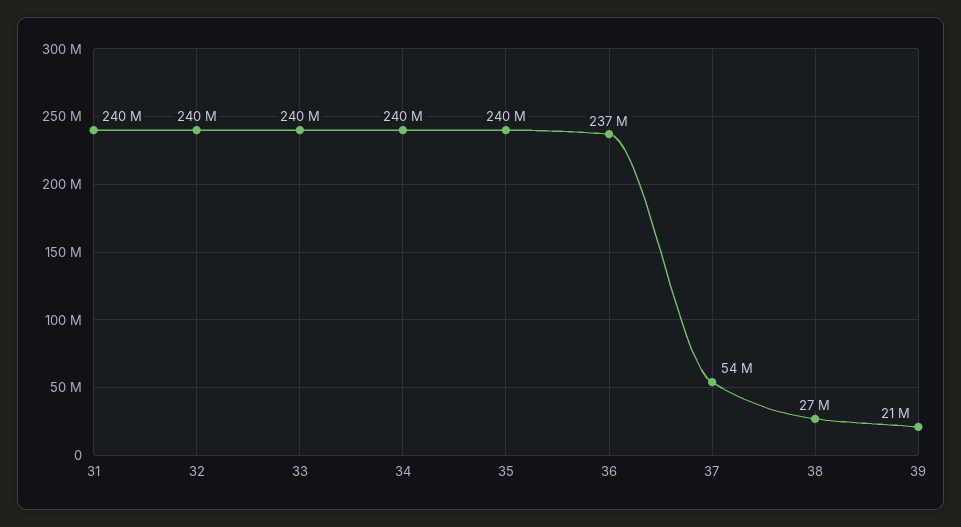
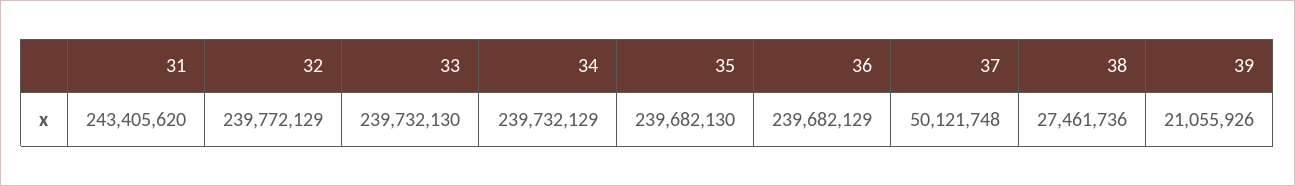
31: 240000000 -> 243405620
36: 237000000 -> 239682129
37: 54000000 -> 50121748

